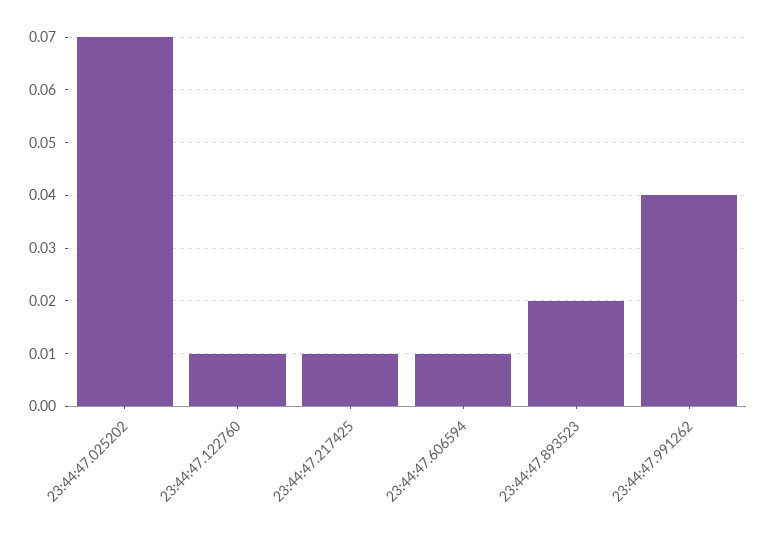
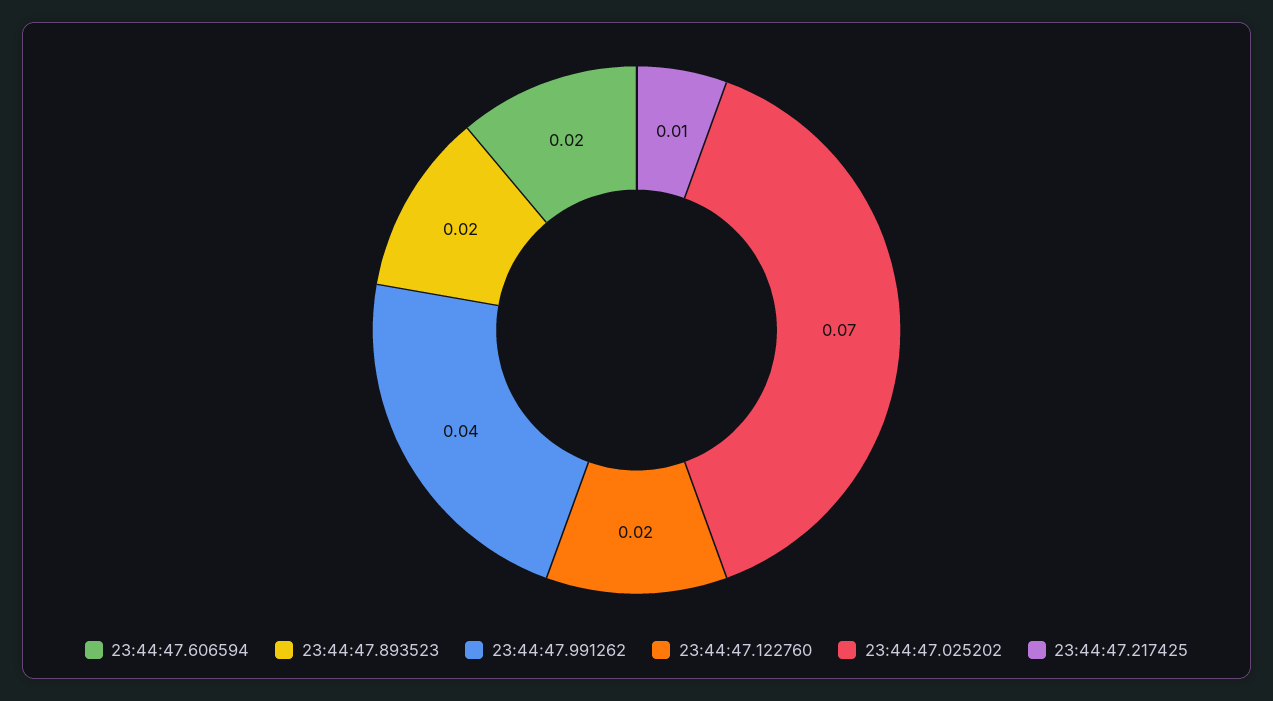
23:44:47.122760: 0.01 -> 0.02
23:44:47.606594: 0.01 -> 0.02

